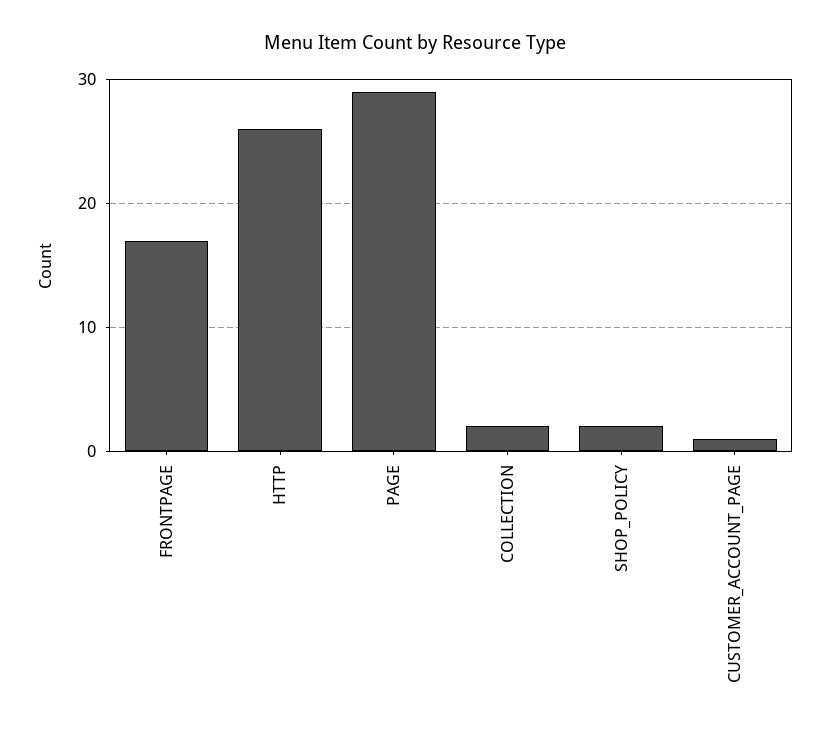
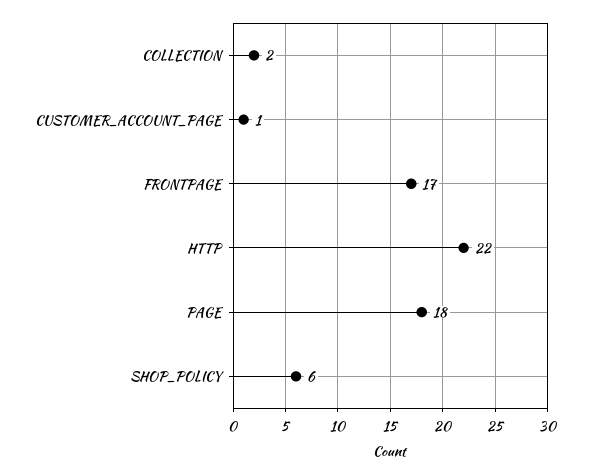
HTTP: 26 -> 22
PAGE: 29 -> 18
SHOP_POLICY: 2 -> 6

